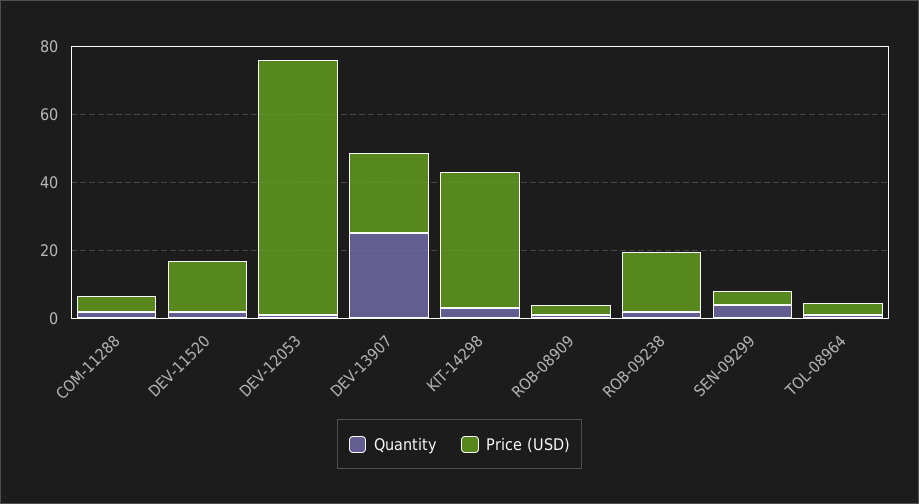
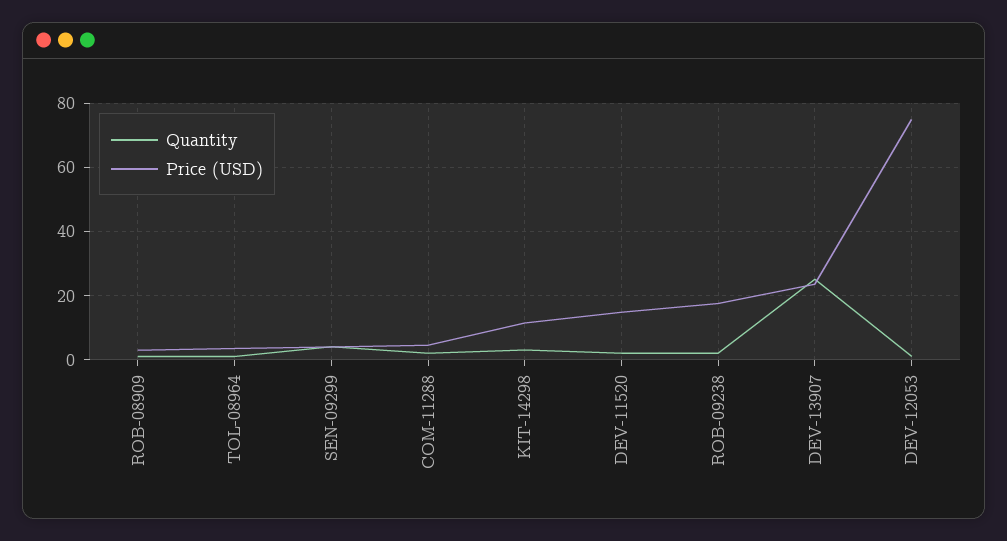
Price (USD), KIT-14298: 40 -> 12

